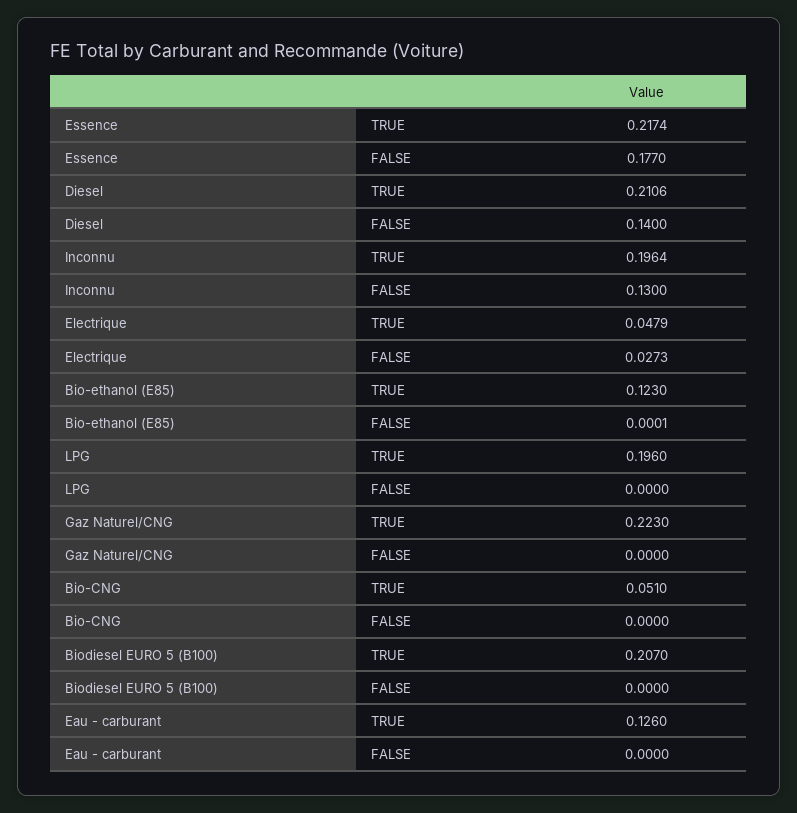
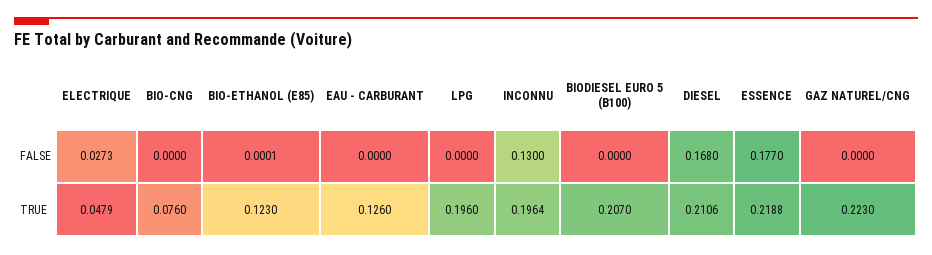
Essence, TRUE: 0.2174 -> 0.2188
Diesel, FALSE: 0.14 -> 0.168
Bio-CNG, TRUE: 0.051 -> 0.076

